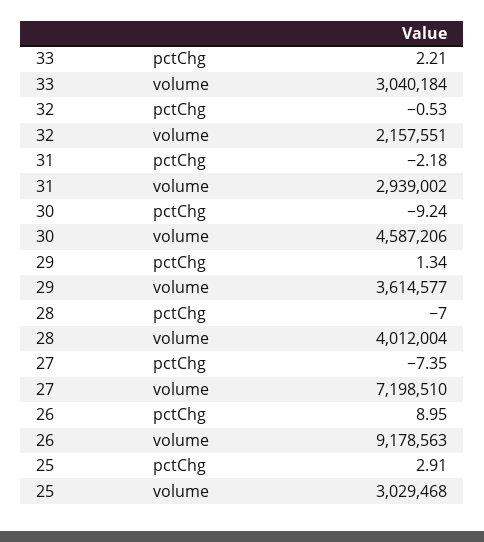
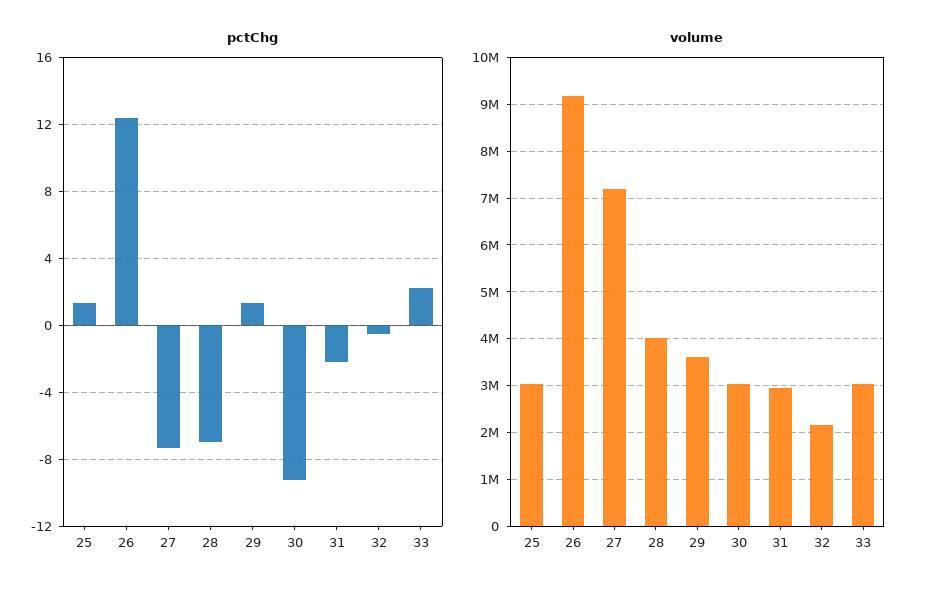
volume, 30: 4587206 -> 3000000
pctChg, 26: 8.95 -> 12.5
pctChg, 25: 2.91 -> 1.5

